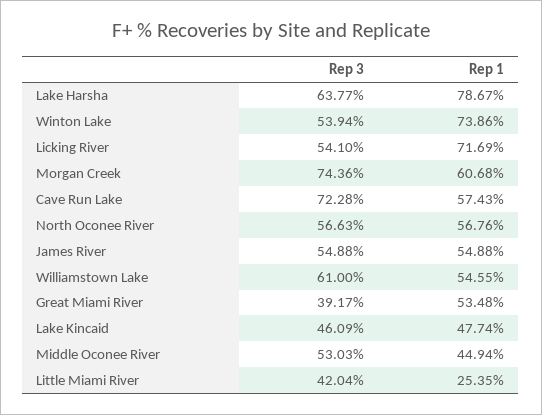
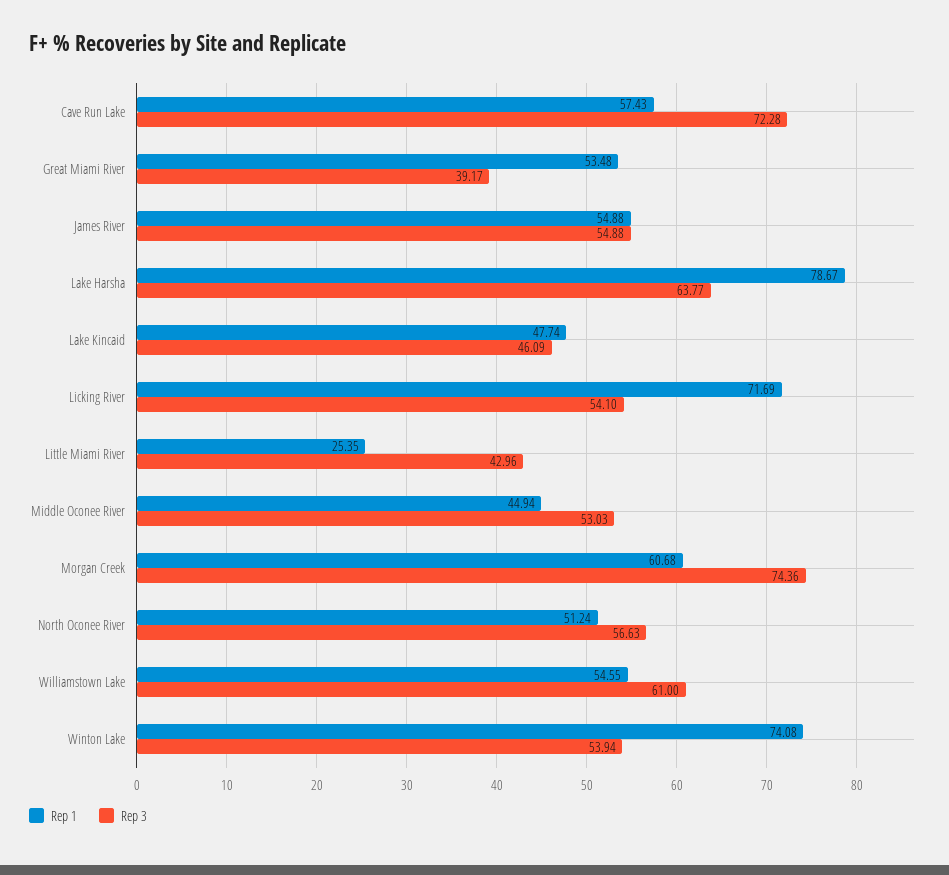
Rep 1, Winton Lake: 73.86 -> 74.08
Rep 1, North Oconee River: 56.76 -> 51.24
Rep 3, Little Miami River: 42.04 -> 42.96

